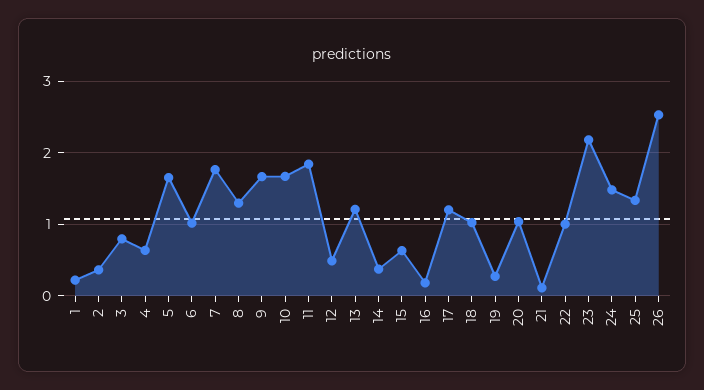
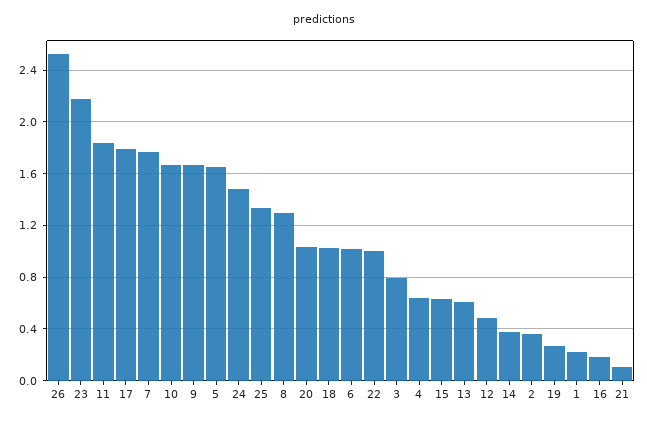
13: 1.2 -> 0.6
17: 1.2 -> 1.8

